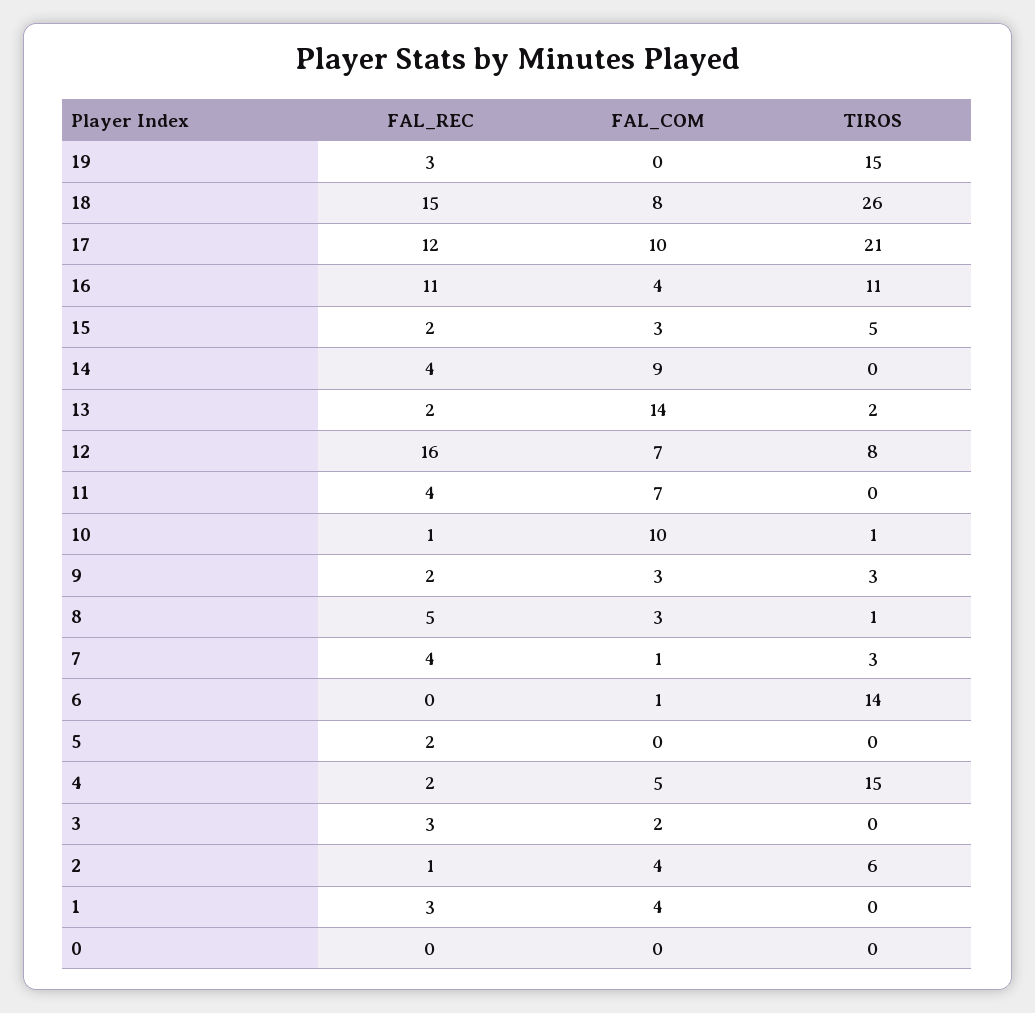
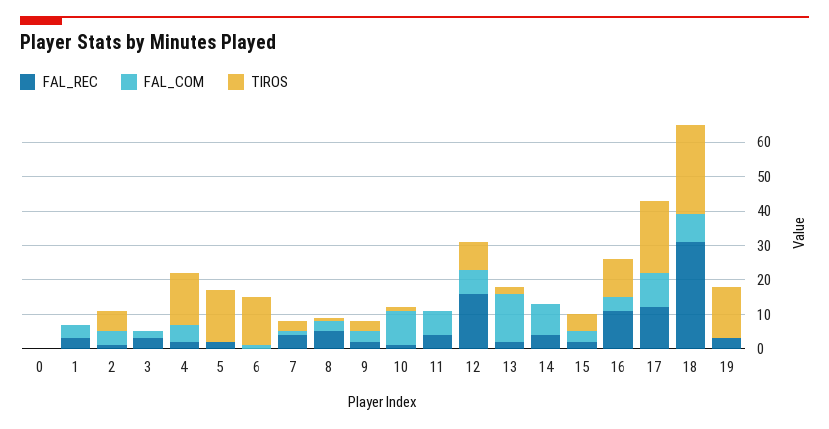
FAL_REC, 18: 15 -> 30
TIROS, 5: 0 -> 15

